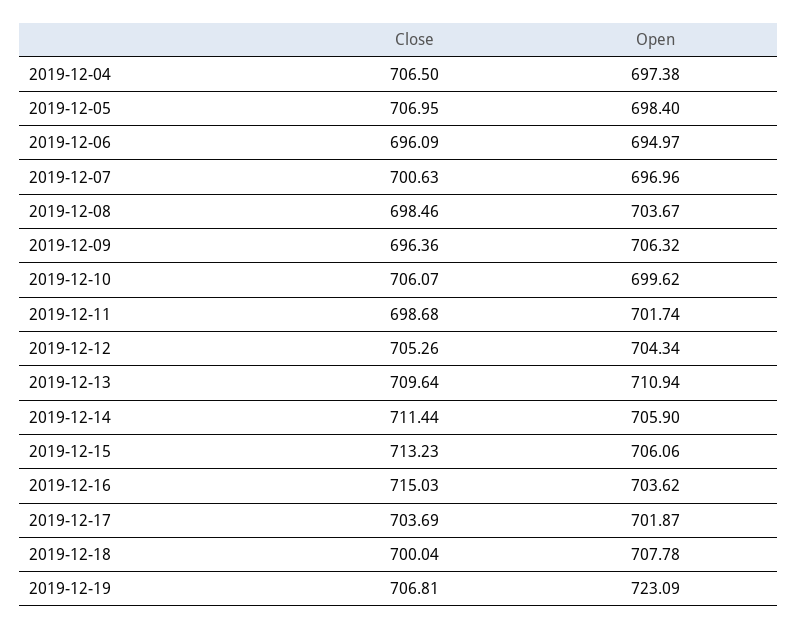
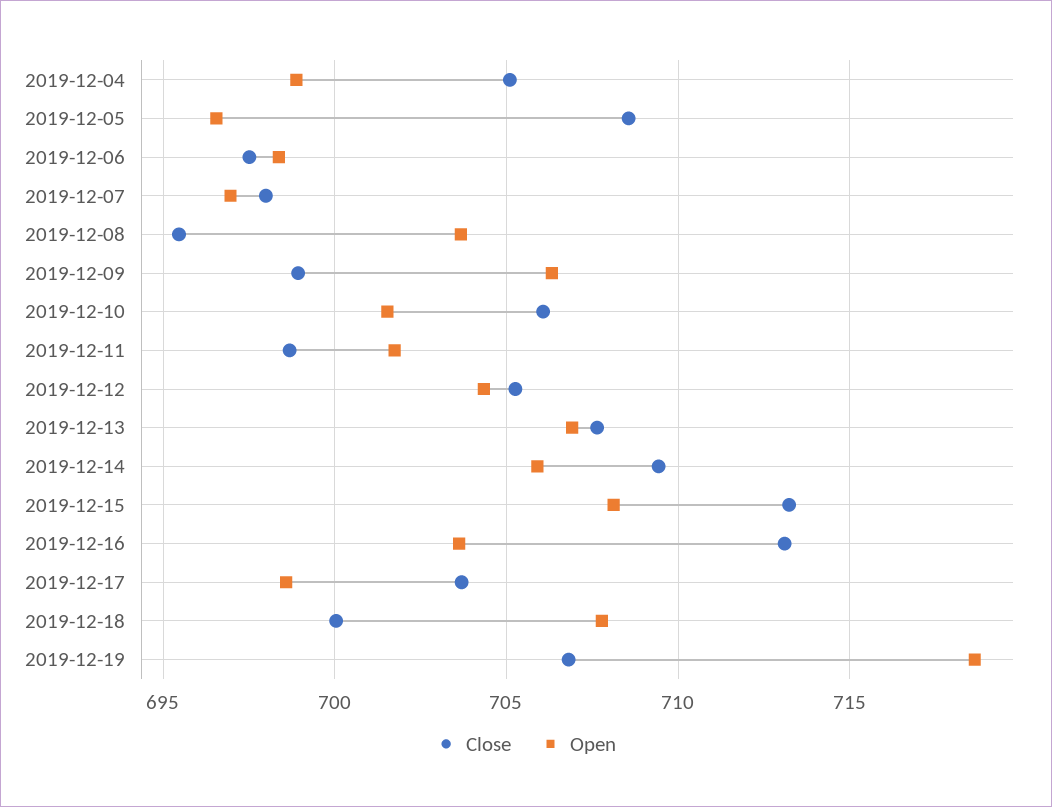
Close, 2019-12-04: 706.5 -> 705
Open, 2019-12-04: 697.38 -> 699
Close, 2019-12-05: 706.95 -> 708.5
Open, 2019-12-05: 698.4 -> 696.5
Close, 2019-12-06: 696.09 -> 697.5
Open, 2019-12-06: 694.97 -> 698.5
Close, 2019-12-07: 700.63 -> 698
Close, 2019-12-08: 698.46 -> 695.5
Close, 2019-12-09: 696.36 -> 699
Open, 2019-12-10: 699.62 -> 701.5
Close, 2019-12-13: 709.64 -> 707.5
Open, 2019-12-13: 710.94 -> 707
Close, 2019-12-14: 711.44 -> 709.5
Open, 2019-12-15: 706.06 -> 708
Close, 2019-12-16: 715.03 -> 713
Open, 2019-12-17: 701.87 -> 698.5
Open, 2019-12-19: 723.09 -> 718.5

